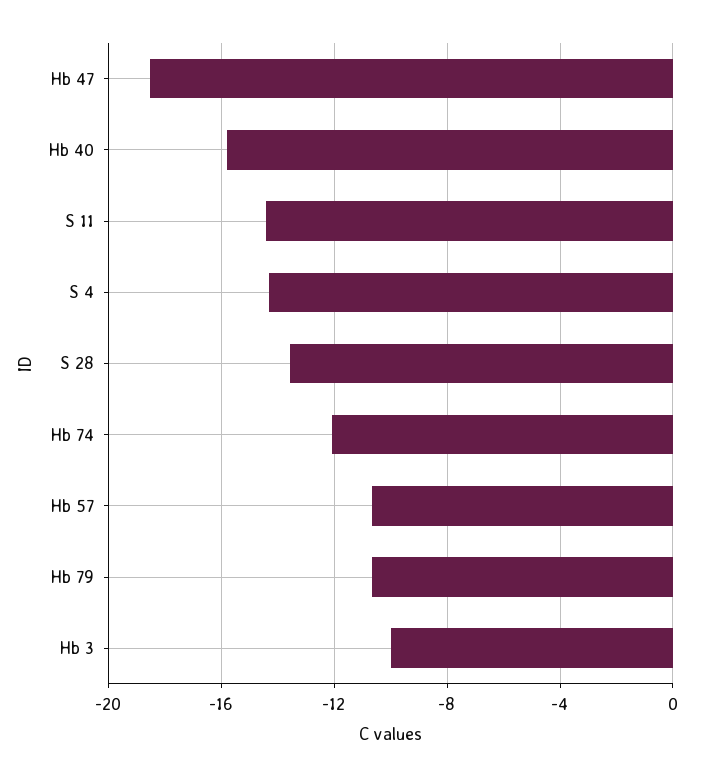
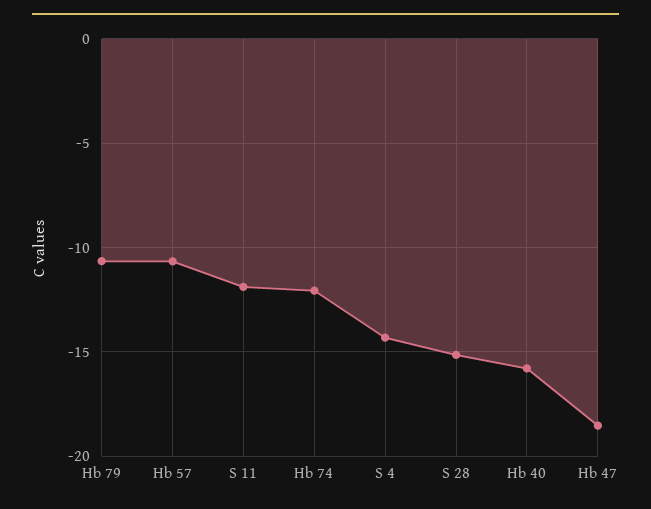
S 11: -14.5 -> -12
S 28: -13.5 -> -15
Hb 3: -10 -> none

